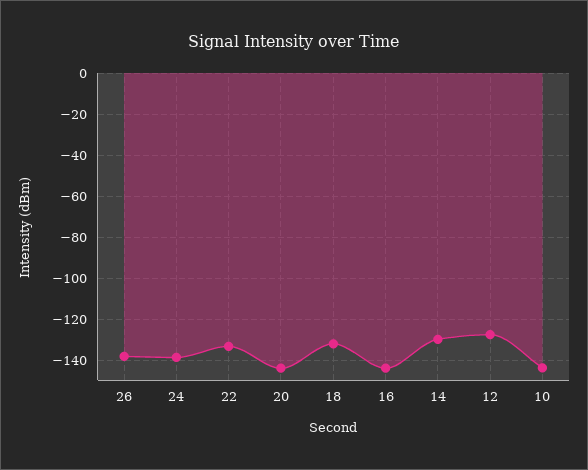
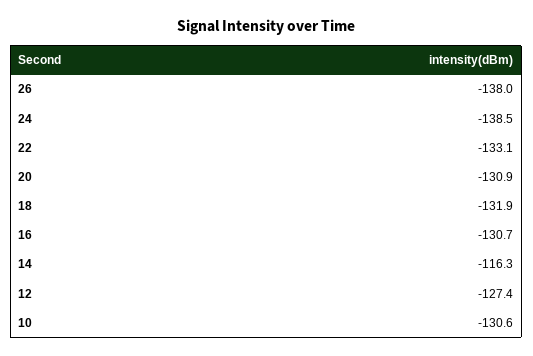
20: -145 -> -130.9
16: -145 -> -130.7
14: -130 -> -116.3
10: -145 -> -130.6

